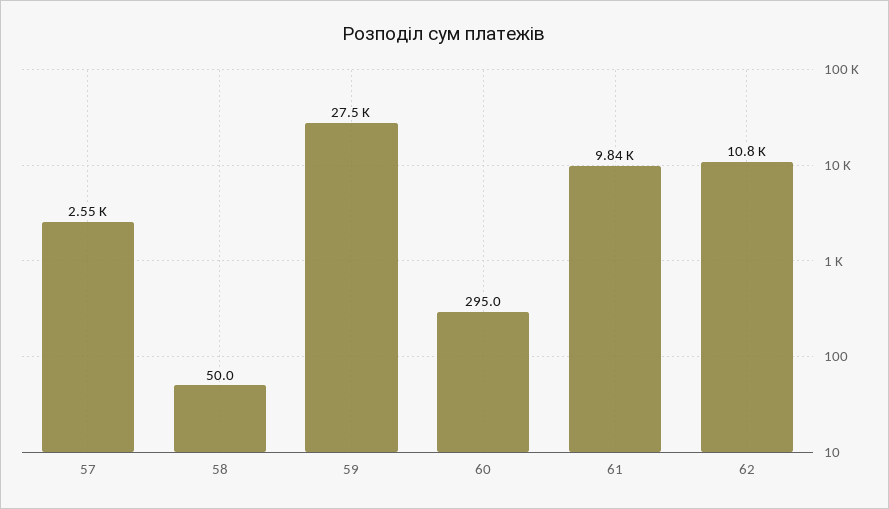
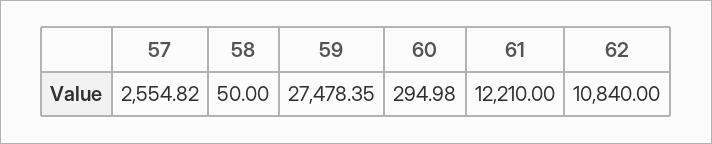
61: 9840 -> 12210

